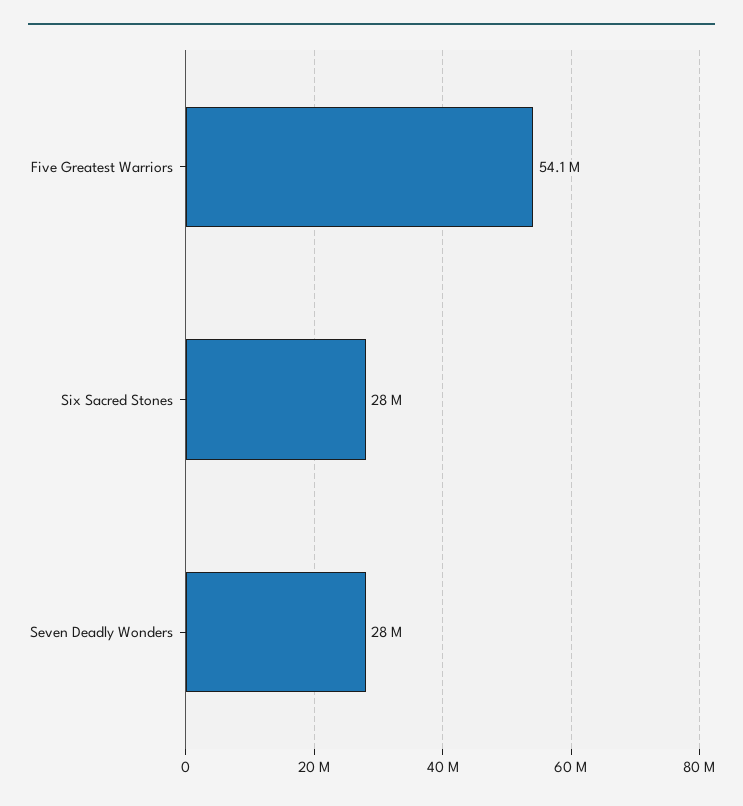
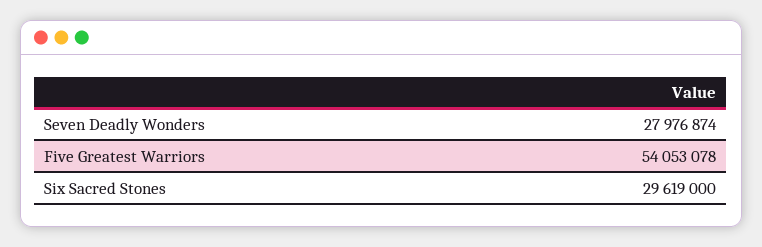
Six Sacred Stones: 28000000 -> 29619000

